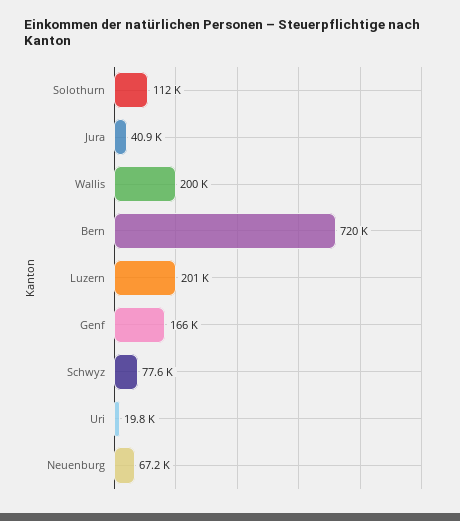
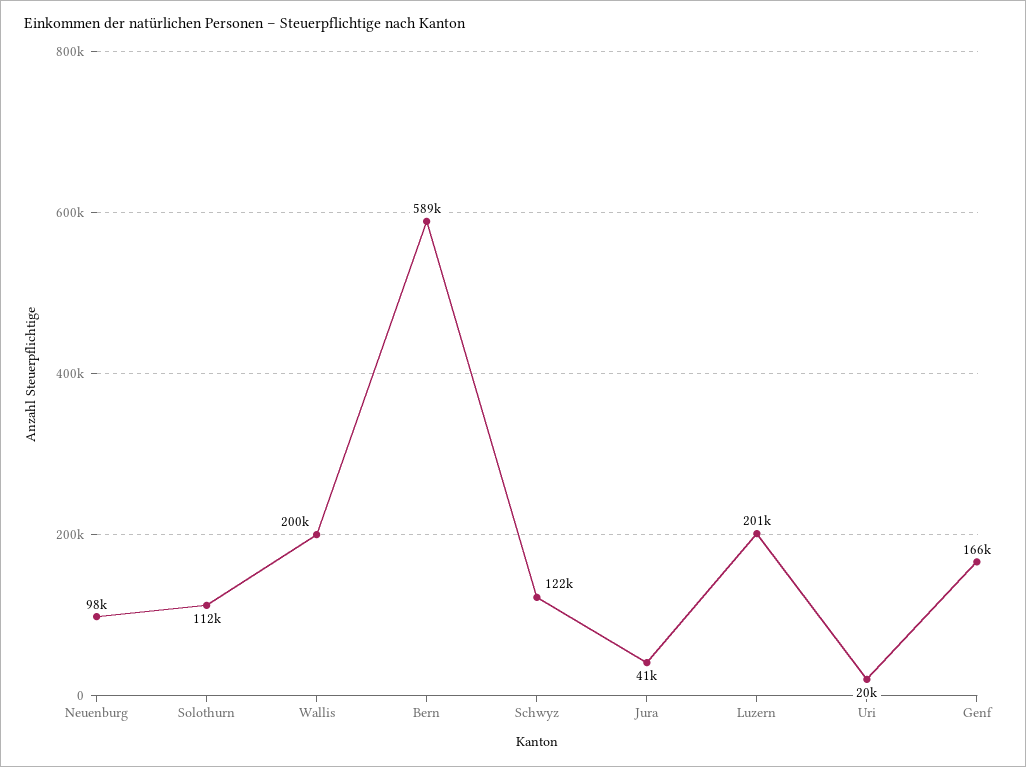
Bern: 720000 -> 589000
Schwyz: 77600 -> 122000
Neuenburg: 67200 -> 98000

